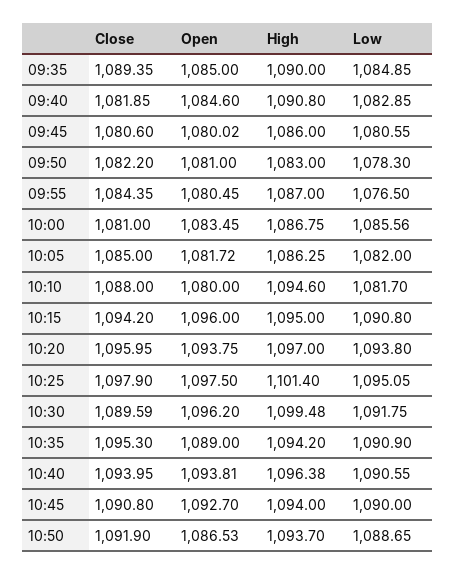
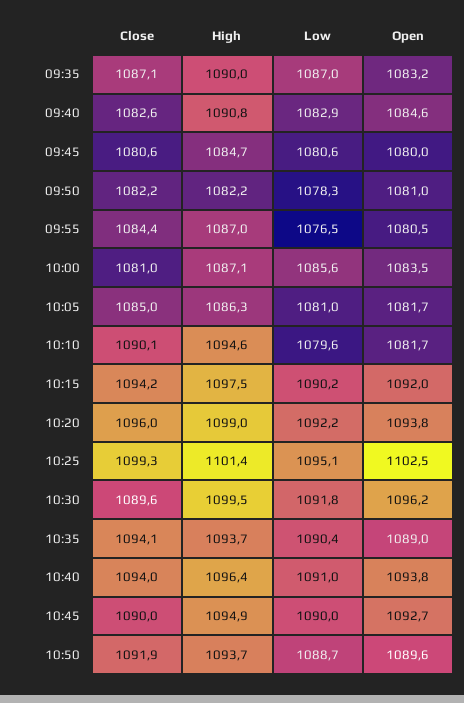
Close, 09:35: 1089.35 -> 1087.1
Open, 09:35: 1085 -> 1083.2
Low, 09:35: 1084.85 -> 1087
Close, 09:40: 1081.85 -> 1082.6
High, 09:45: 1086 -> 1084.7
High, 09:50: 1083 -> 1082.2
High, 10:00: 1086.75 -> 1087.1
Low, 10:05: 1082 -> 1081
Close, 10:10: 1088 -> 1090.1
Open, 10:10: 1080 -> 1081.7
Low, 10:10: 1081.7 -> 1079.6
Open, 10:15: 1096 -> 1092
High, 10:15: 1095 -> 1097.5
Low, 10:15: 1090.8 -> 1090.2
High, 10:20: 1097 -> 1099
Low, 10:20: 1093.8 -> 1092.2
Close, 10:25: 1097.9 -> 1099.3
Open, 10:25: 1097.5 -> 1102.5
Close, 10:35: 1095.3 -> 1094.1
High, 10:35: 1094.2 -> 1093.7
Low, 10:35: 1090.9 -> 1090.4
Low, 10:40: 1090.55 -> 1091
Close, 10:45: 1090.8 -> 1090
High, 10:45: 1094 -> 1094.9
Open, 10:50: 1086.53 -> 1089.6

